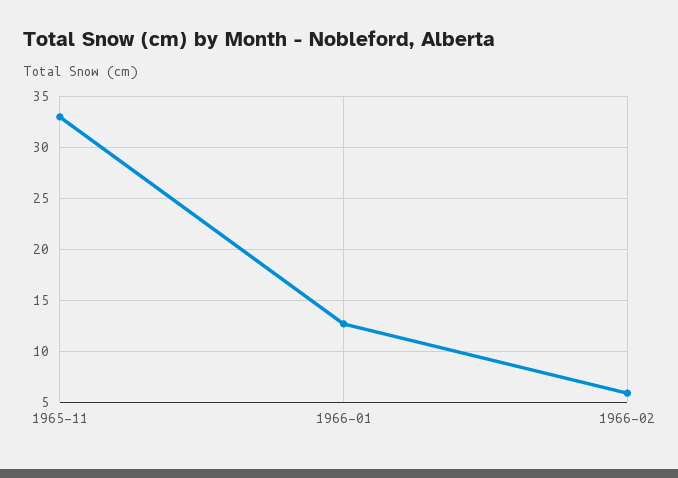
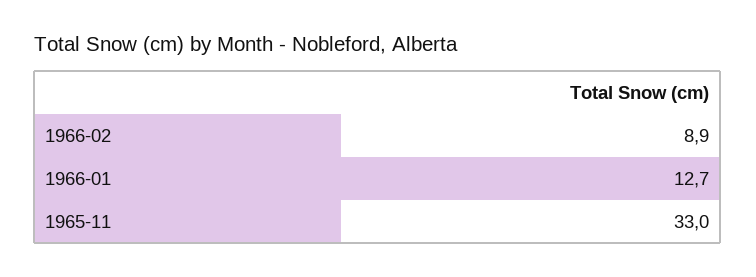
1966-02: 6 -> 8.9

